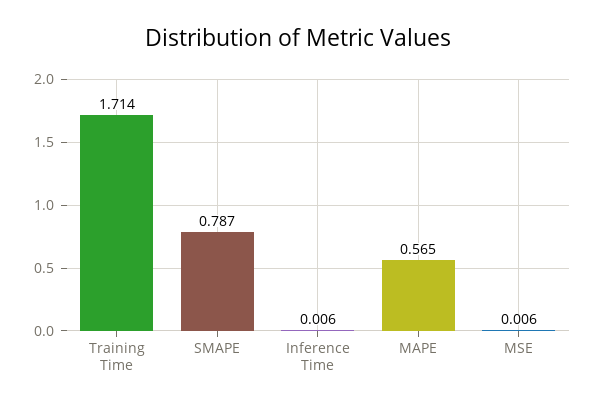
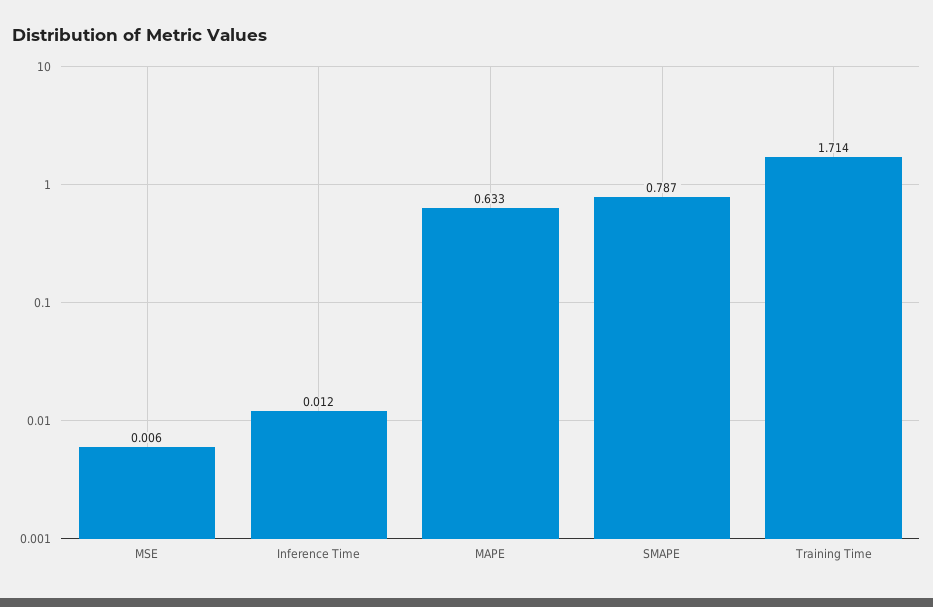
Inference Time: 0.006 -> 0.012
MAPE: 0.565 -> 0.633

